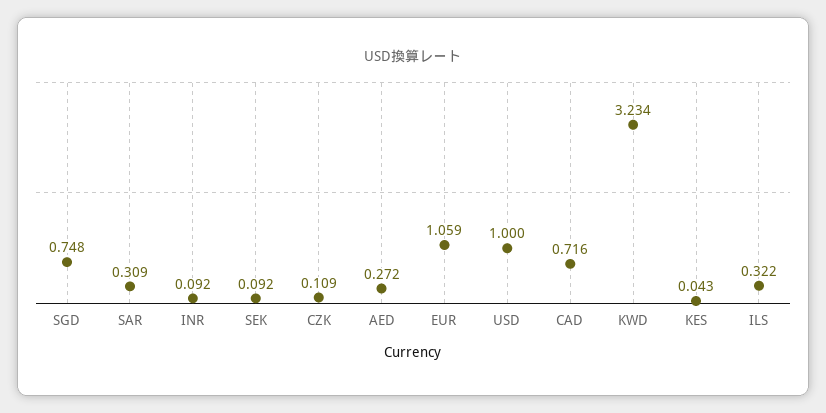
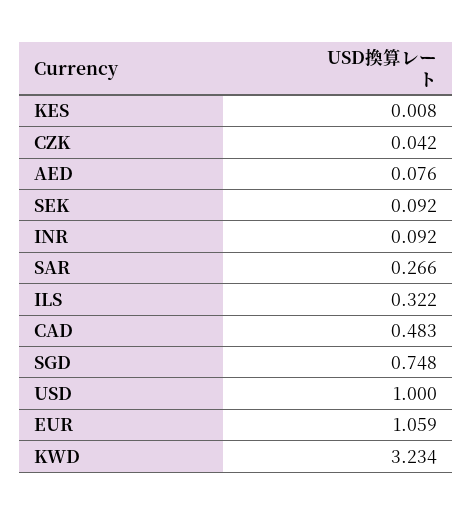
SAR: 0.309 -> 0.266
CZK: 0.109 -> 0.042
AED: 0.272 -> 0.076
CAD: 0.716 -> 0.483
KES: 0.043 -> 0.008

